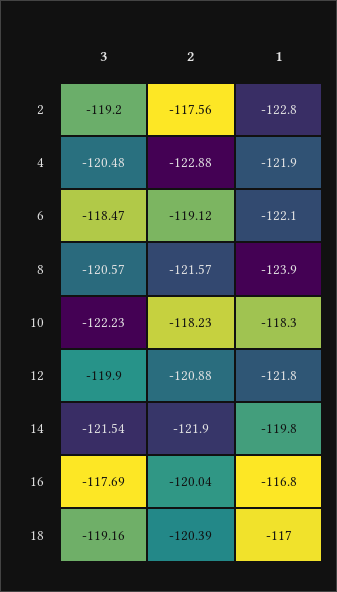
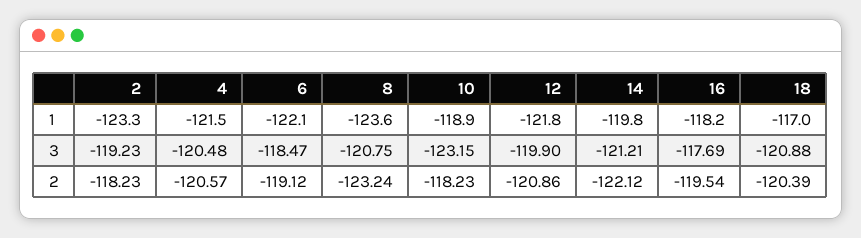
3, 2: -119.2 -> -119.23
2, 2: -117.56 -> -118.23
1, 2: -122.8 -> -123.3
2, 4: -122.88 -> -120.57
1, 4: -121.9 -> -121.5
3, 8: -120.57 -> -120.75
2, 8: -121.57 -> -123.24
1, 8: -123.9 -> -123.6
3, 10: -122.23 -> -123.15
1, 10: -118.3 -> -118.9
2, 12: -120.88 -> -120.86
3, 14: -121.54 -> -121.21
2, 14: -121.9 -> -122.12
2, 16: -120.04 -> -119.54
1, 16: -116.8 -> -118.2
3, 18: -119.16 -> -120.88

